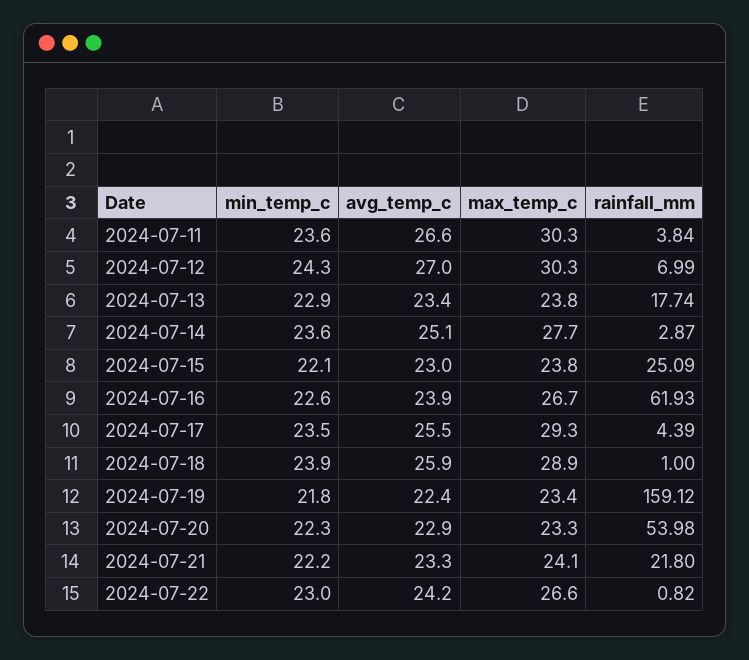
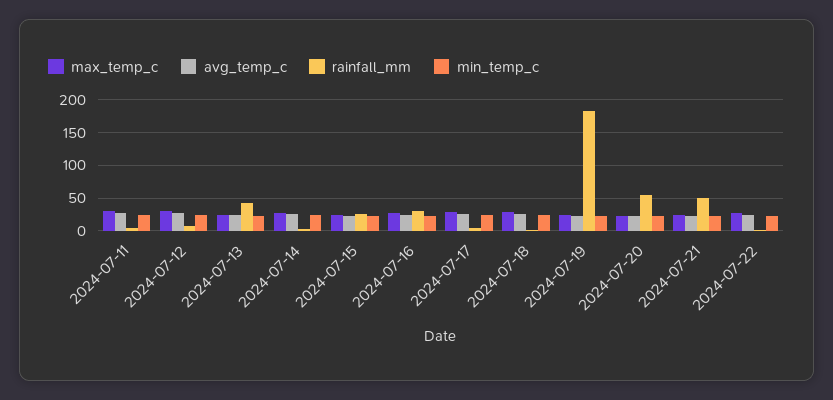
rainfall_mm, 2024-07-13: 17.74 -> 40
rainfall_mm, 2024-07-16: 61.93 -> 30
rainfall_mm, 2024-07-19: 159.12 -> 180
rainfall_mm, 2024-07-21: 21.8 -> 50

